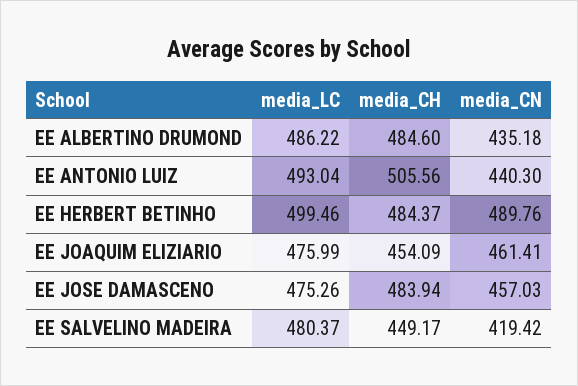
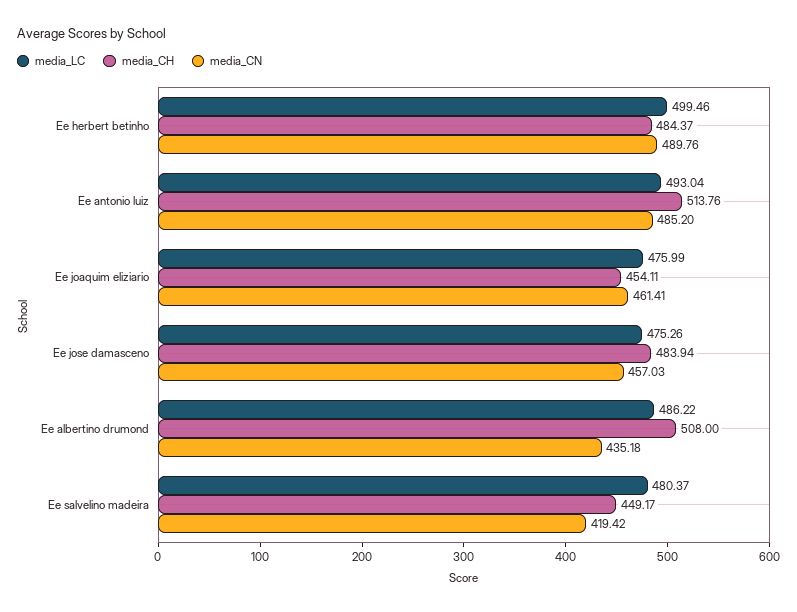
media_CH, EE ALBERTINO DRUMOND: 484.6 -> 508
media_CH, EE ANTONIO LUIZ: 505.56 -> 513.76
media_CN, EE ANTONIO LUIZ: 440.3 -> 485.2
media_CH, EE JOAQUIM ELIZIARIO: 454.09 -> 454.11

